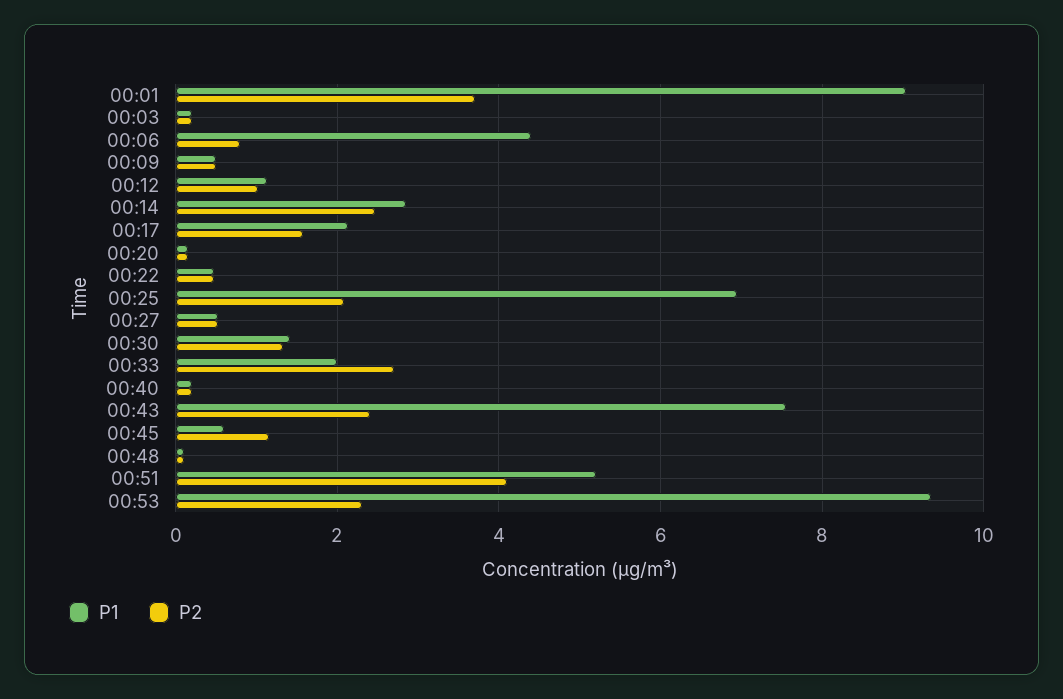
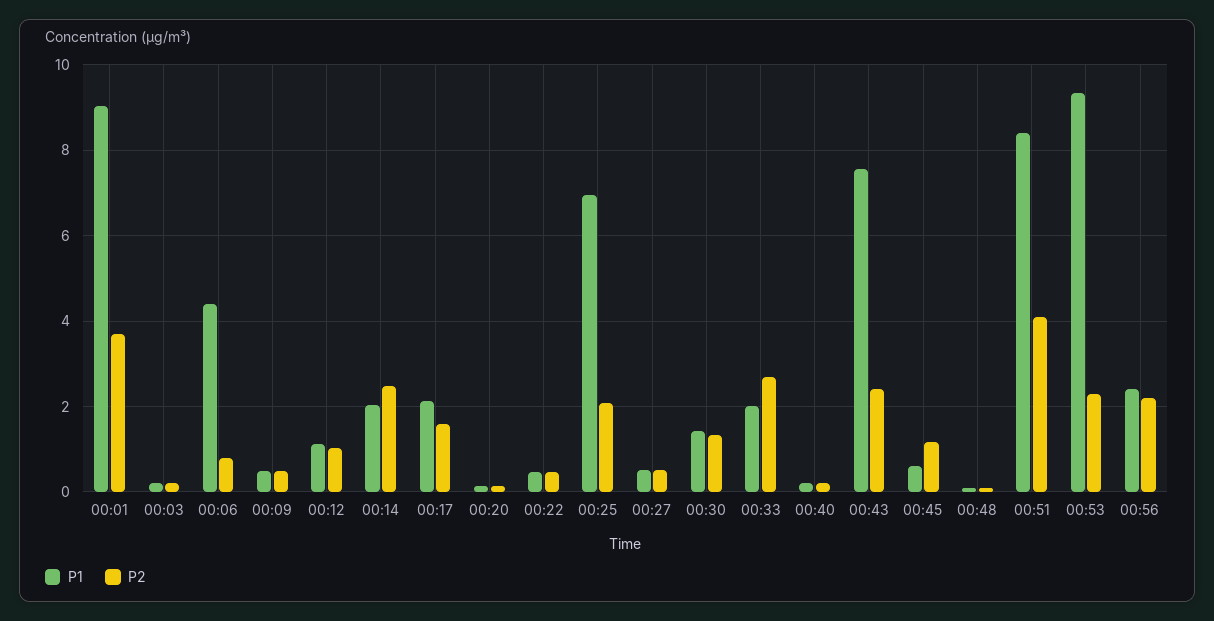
P1, 00:14: 2.8 -> 2
P1, 00:51: 5.2 -> 8.4
P1, 00:56: none -> 2.4
P2, 00:56: none -> 2.2

